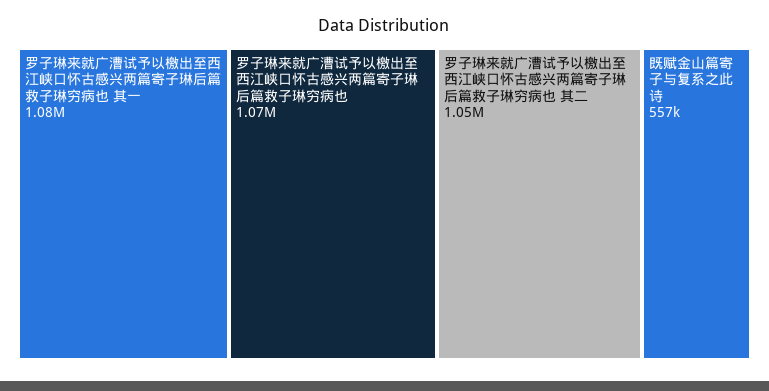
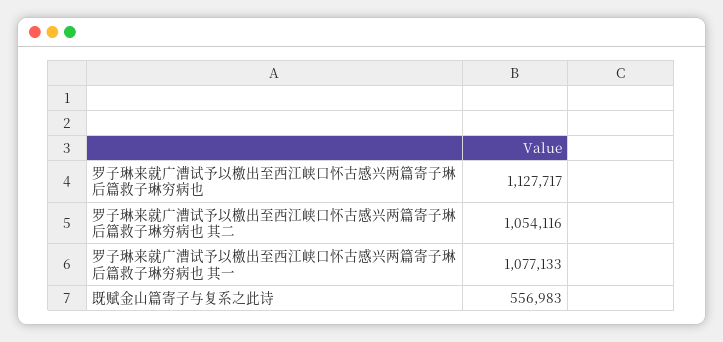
罗子琳来就广漕试予以檄出至西江峡口怀古感兴两篇寄子琳后篇救子琳穷病也: 1070000 -> 1127717

